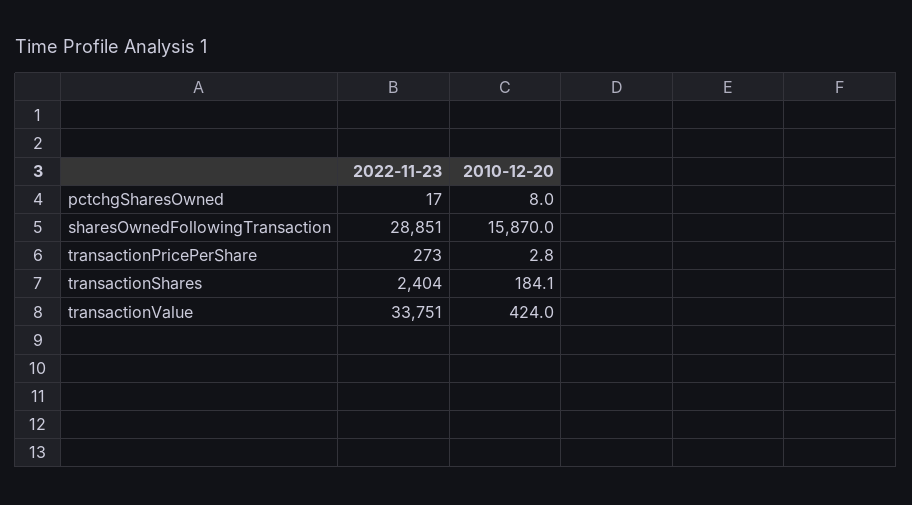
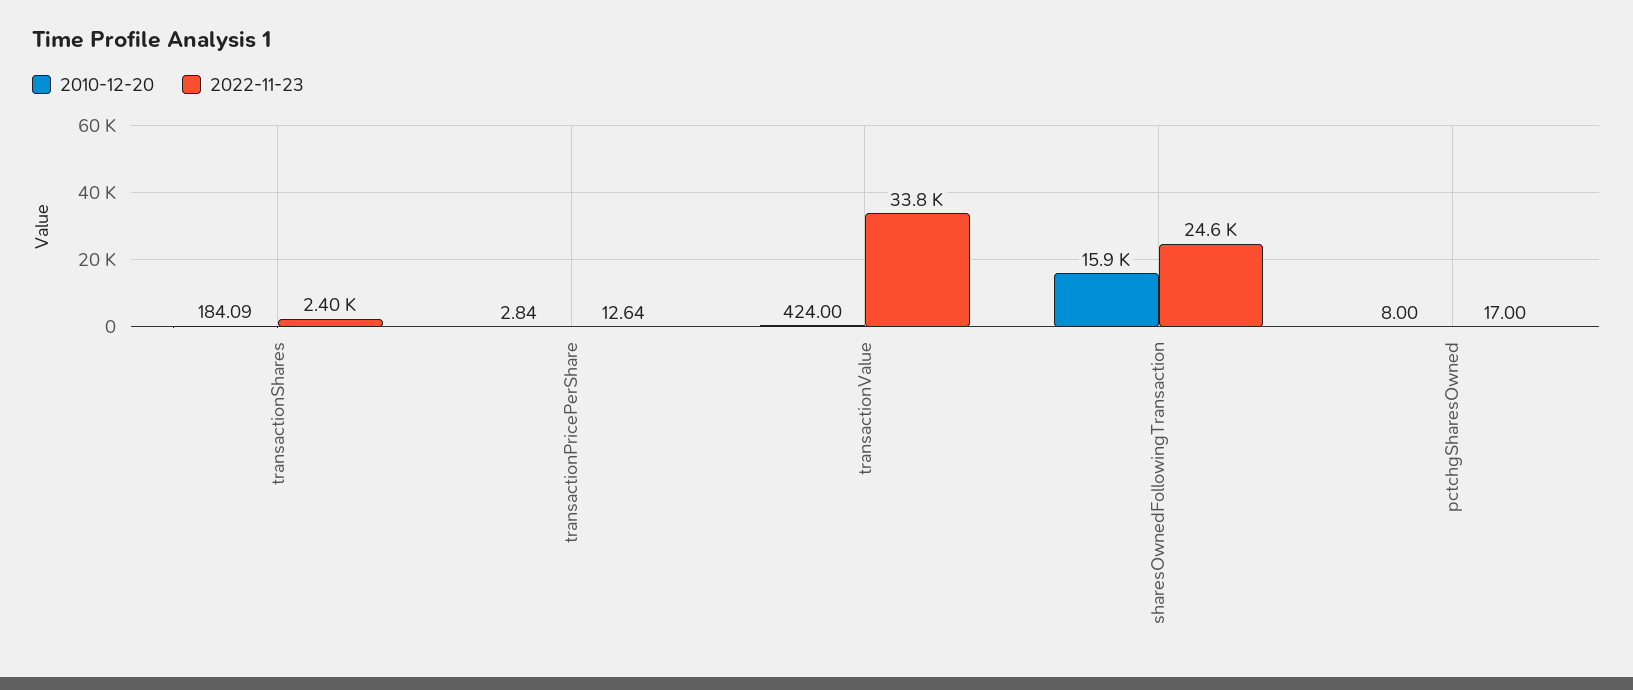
2022-11-23, sharesOwnedFollowingTransaction: 28851 -> 24600
2022-11-23, transactionPricePerShare: 273 -> 12.64

